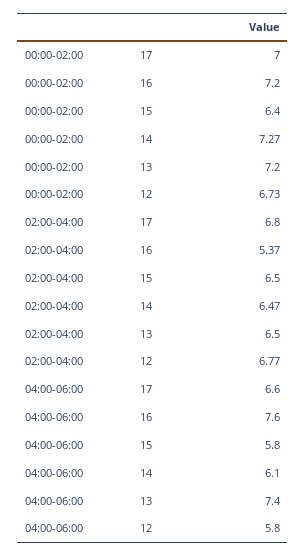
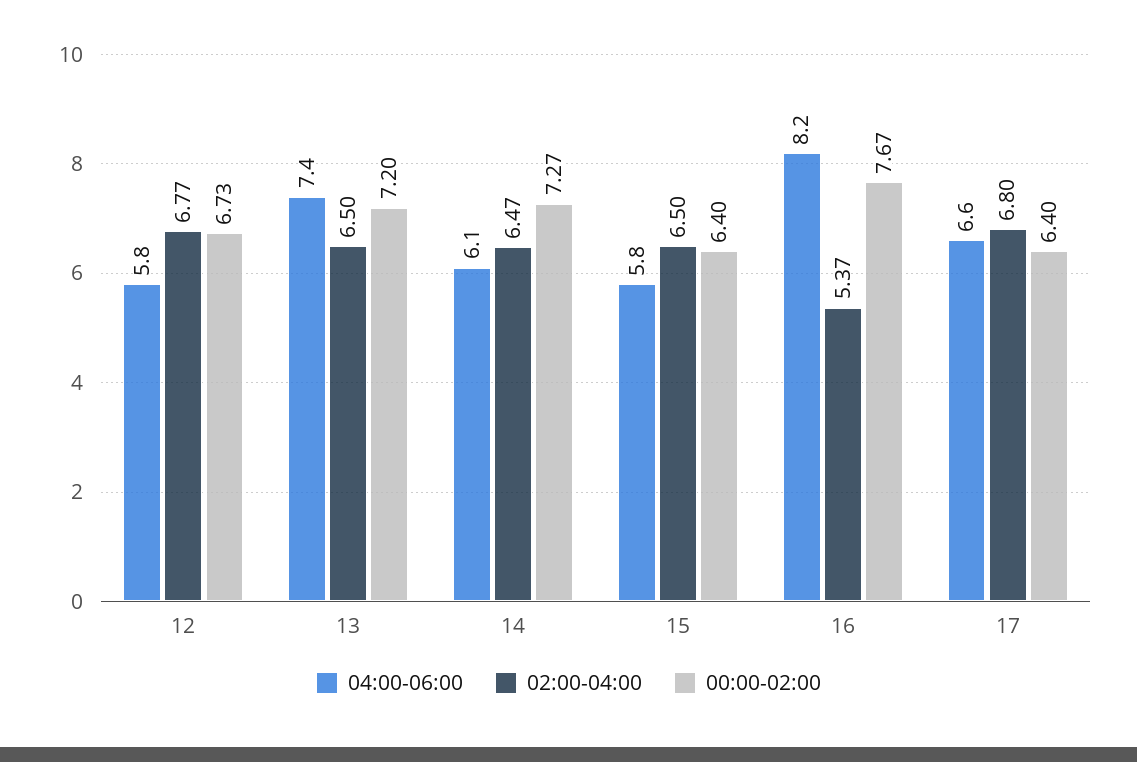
00:00-02:00, 17: 7 -> 6.4
00:00-02:00, 16: 7.2 -> 7.67
04:00-06:00, 16: 7.6 -> 8.2

